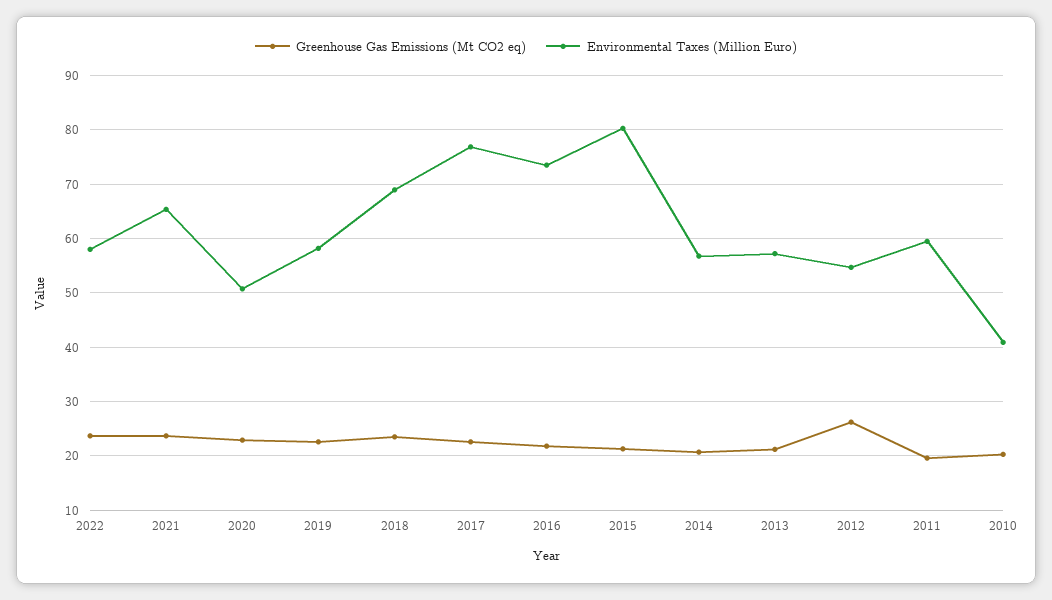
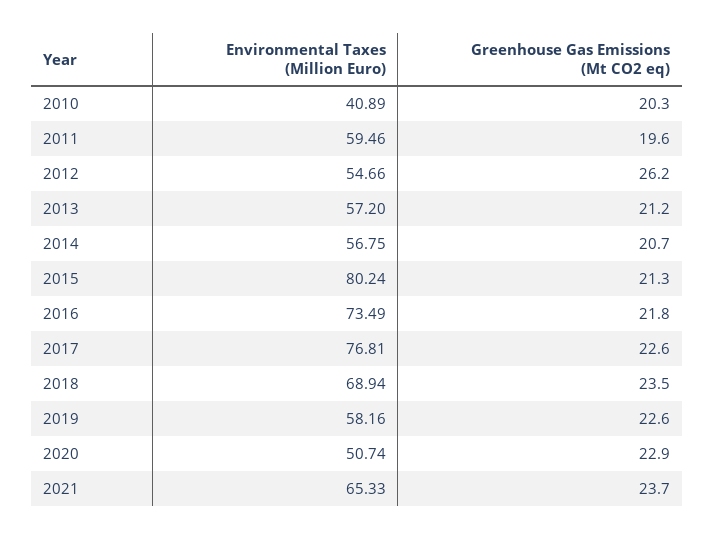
Greenhouse Gas Emissions (Mt CO2 eq), 2022: 24 -> none
Environmental Taxes (Million Euro), 2022: 58 -> none

